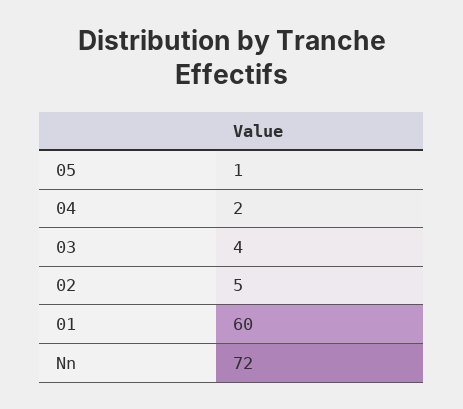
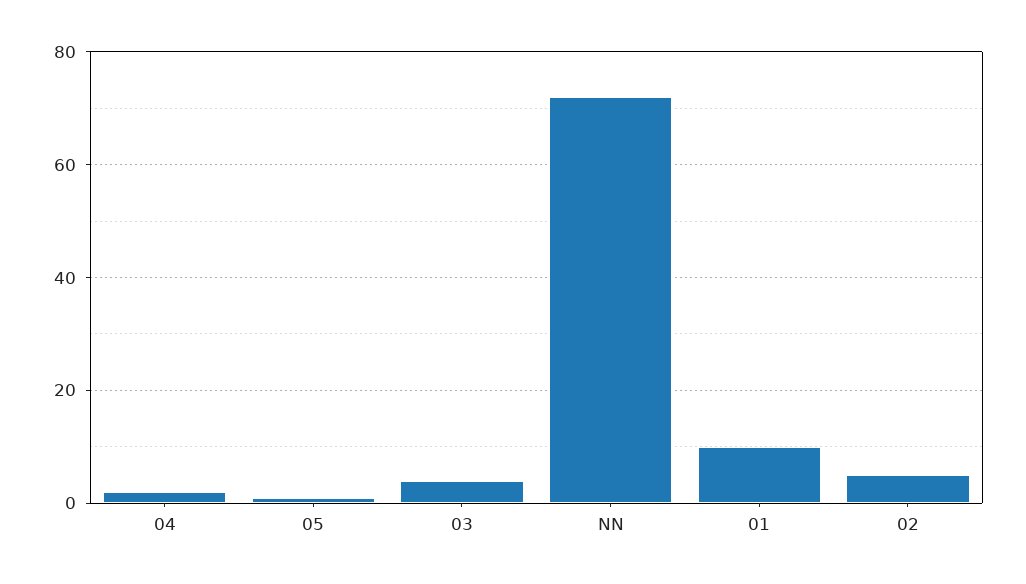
01: 60 -> 10

